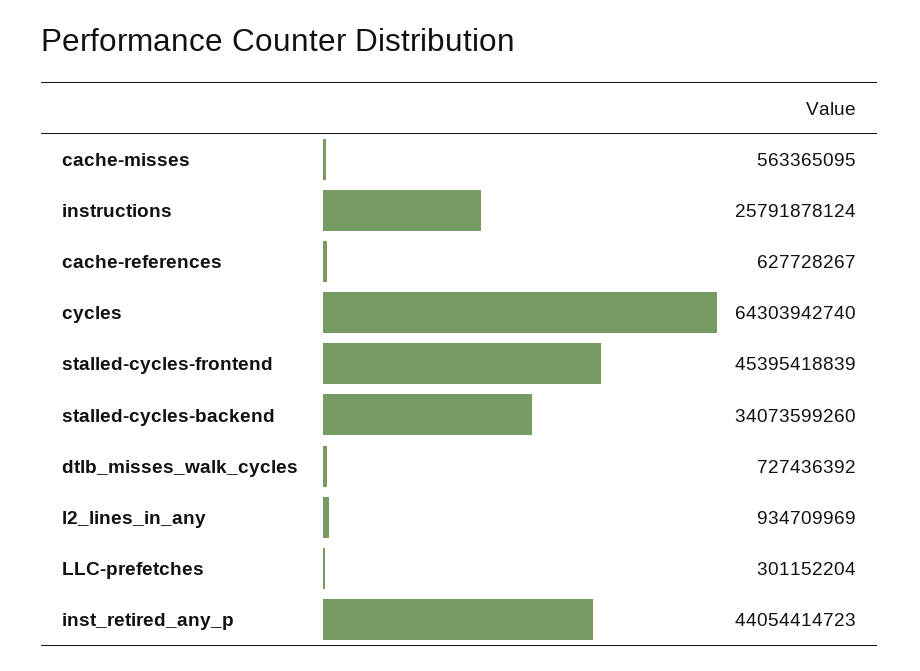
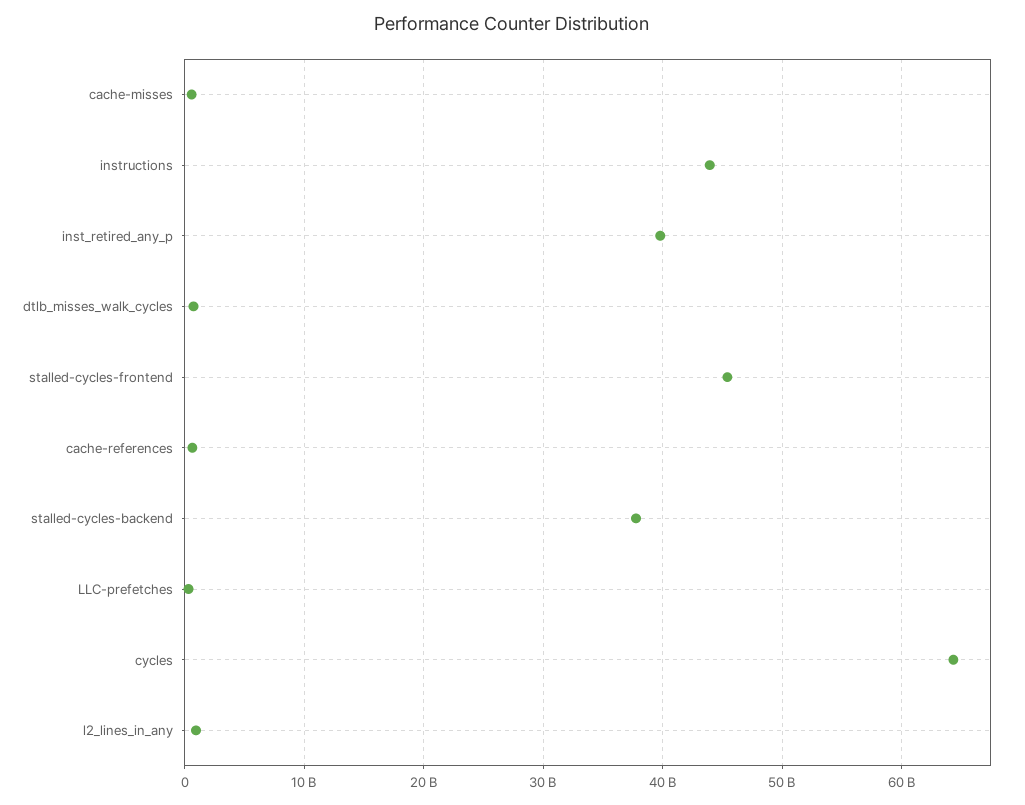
instructions: 25791878124 -> 44000000000
stalled-cycles-backend: 34073599260 -> 38000000000
inst_retired_any_p: 44054414723 -> 40000000000

